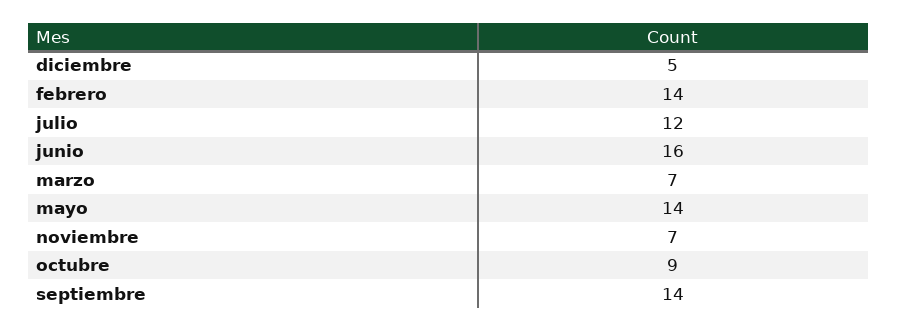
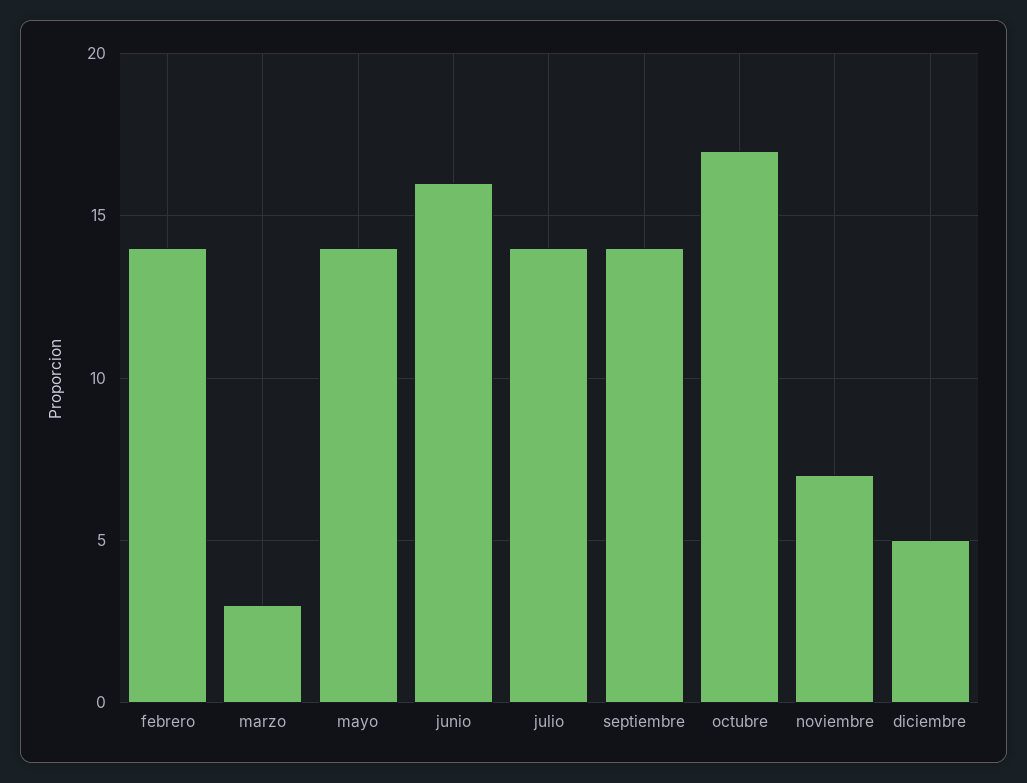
julio: 12 -> 14
marzo: 7 -> 3
octubre: 9 -> 17

